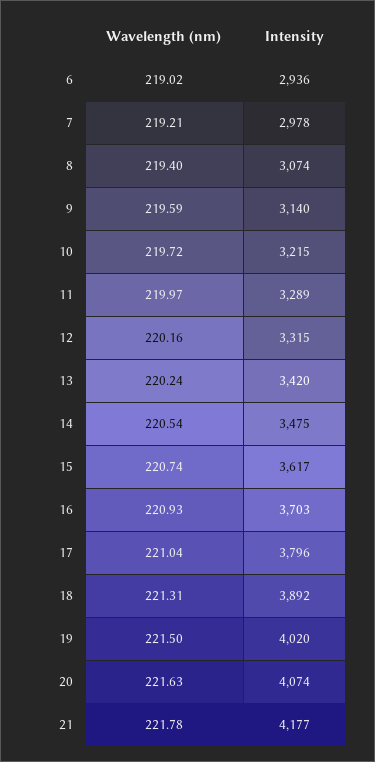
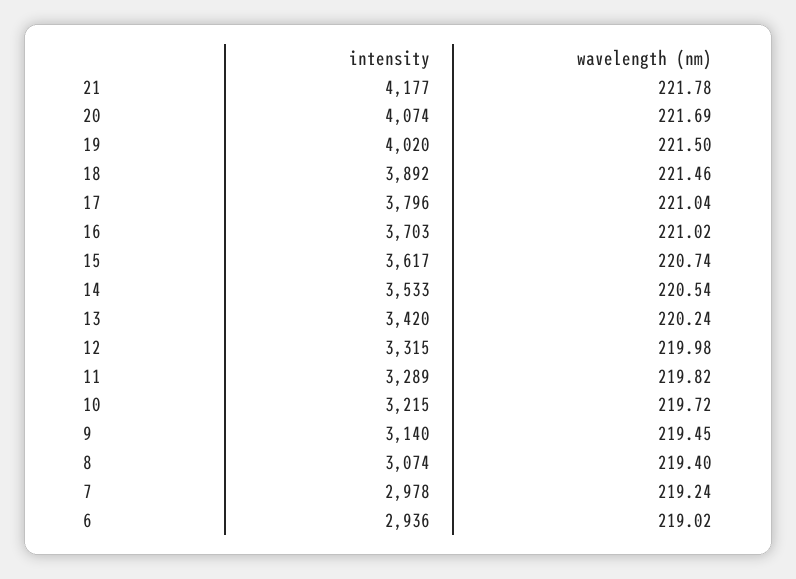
Wavelength (nm), 7: 219.21 -> 219.24
Wavelength (nm), 9: 219.59 -> 219.45
Wavelength (nm), 11: 219.97 -> 219.82
Wavelength (nm), 12: 220.16 -> 219.98
Intensity, 14: 3475 -> 3533
Wavelength (nm), 16: 220.93 -> 221.02
Wavelength (nm), 18: 221.31 -> 221.46
Wavelength (nm), 20: 221.63 -> 221.69

